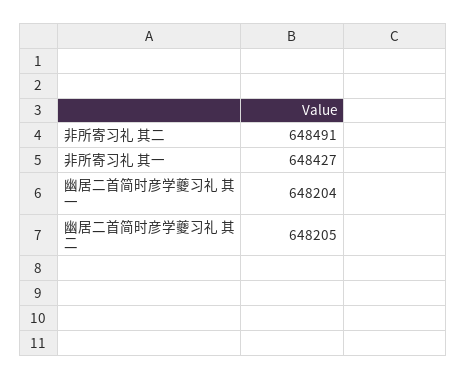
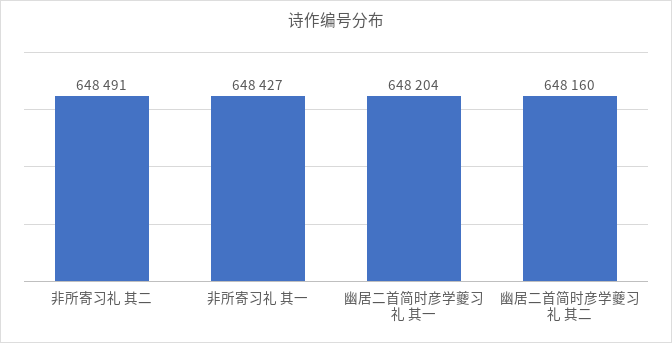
幽居二首简时彦学夔习礼 其二: 648205 -> 648160

